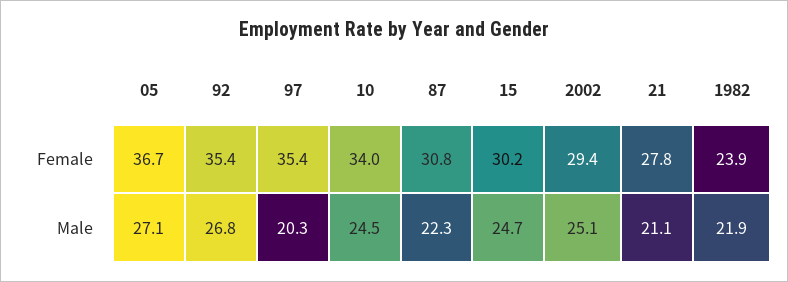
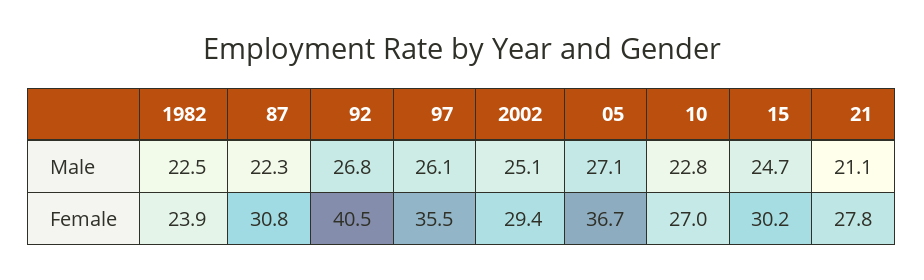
92, Female: 35.4 -> 40.5
97, Female: 35.4 -> 35.5
10, Female: 34 -> 27
97, Male: 20.3 -> 26.1
10, Male: 24.5 -> 22.8
1982, Male: 21.9 -> 22.5

